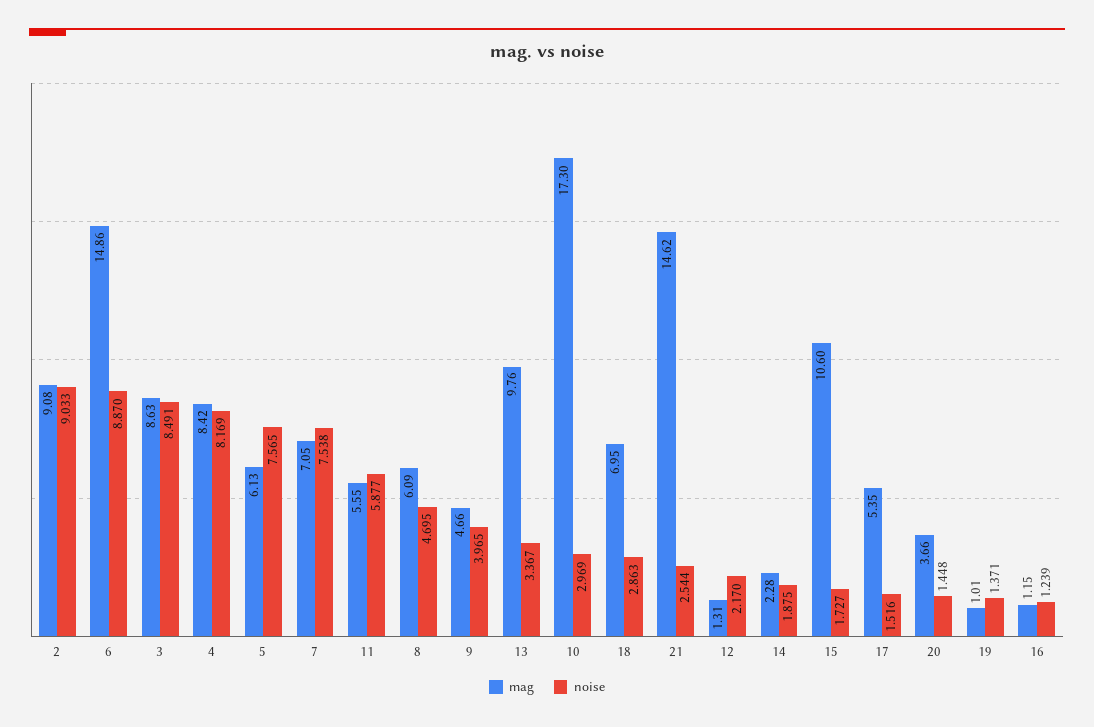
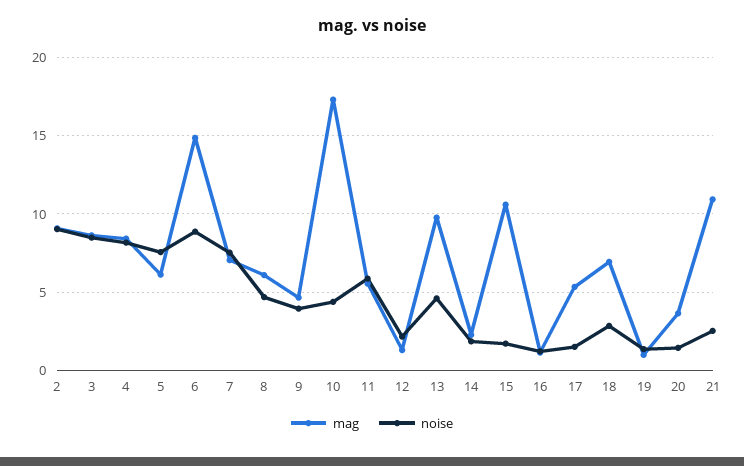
noise, 13: 3.367 -> 4.5
noise, 10: 2.969 -> 4.5
mag, 21: 14.62 -> 11

